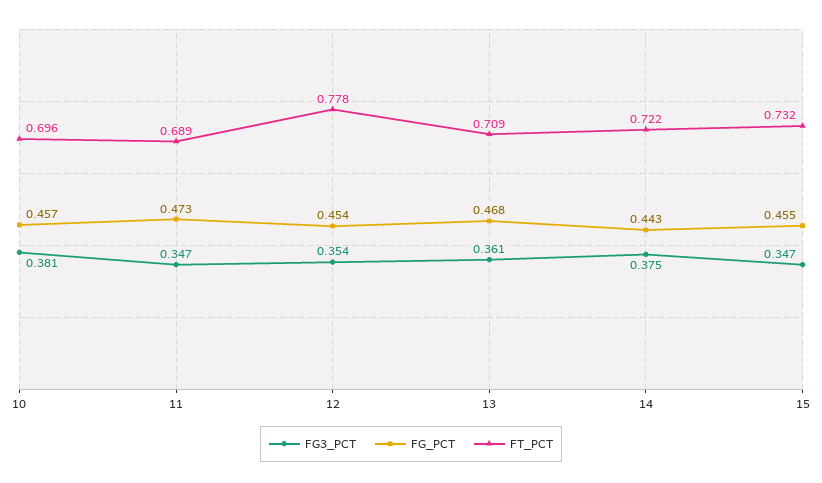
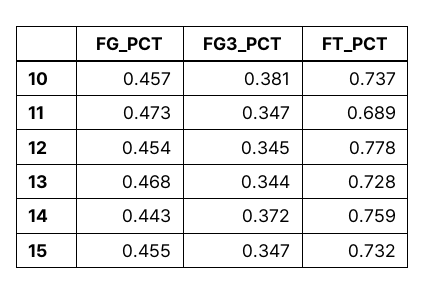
FT_PCT, 10: 0.696 -> 0.737
FG3_PCT, 12: 0.354 -> 0.345
FG3_PCT, 13: 0.361 -> 0.344
FT_PCT, 13: 0.709 -> 0.728
FG3_PCT, 14: 0.375 -> 0.372
FT_PCT, 14: 0.722 -> 0.759

